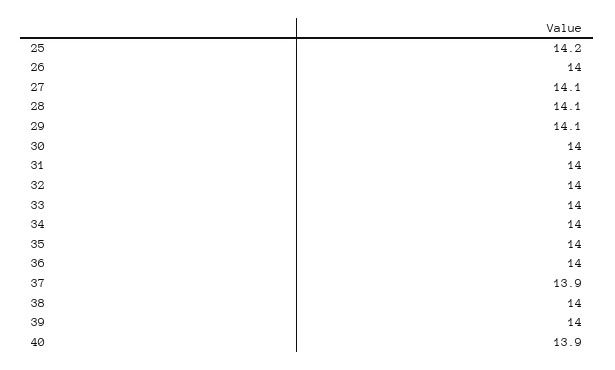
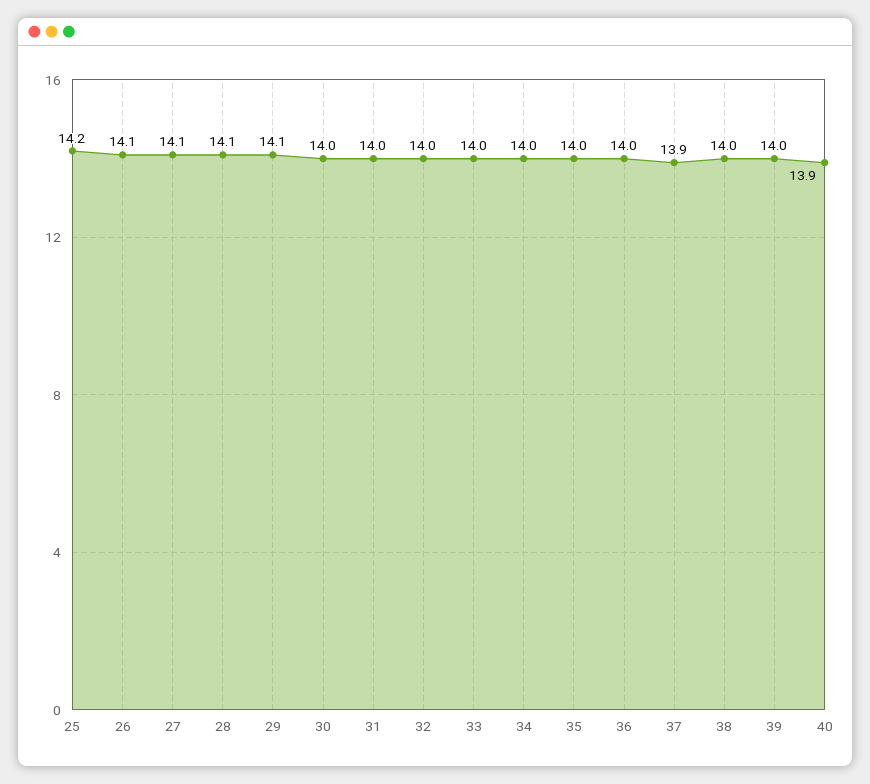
26: 14 -> 14.1

